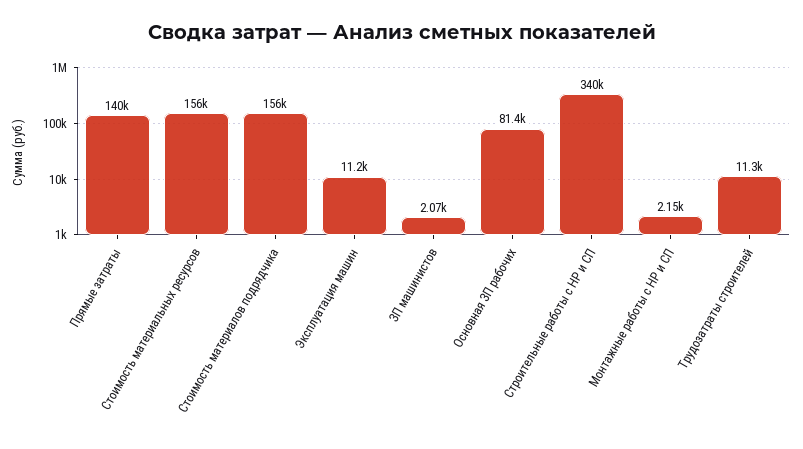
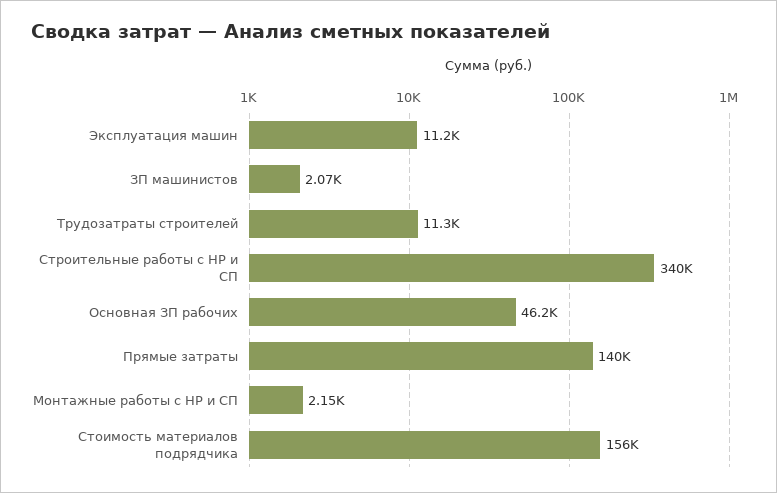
Стоимость материальных ресурсов: 156000 -> none
Основная ЗП рабочих: 81400 -> 46200

